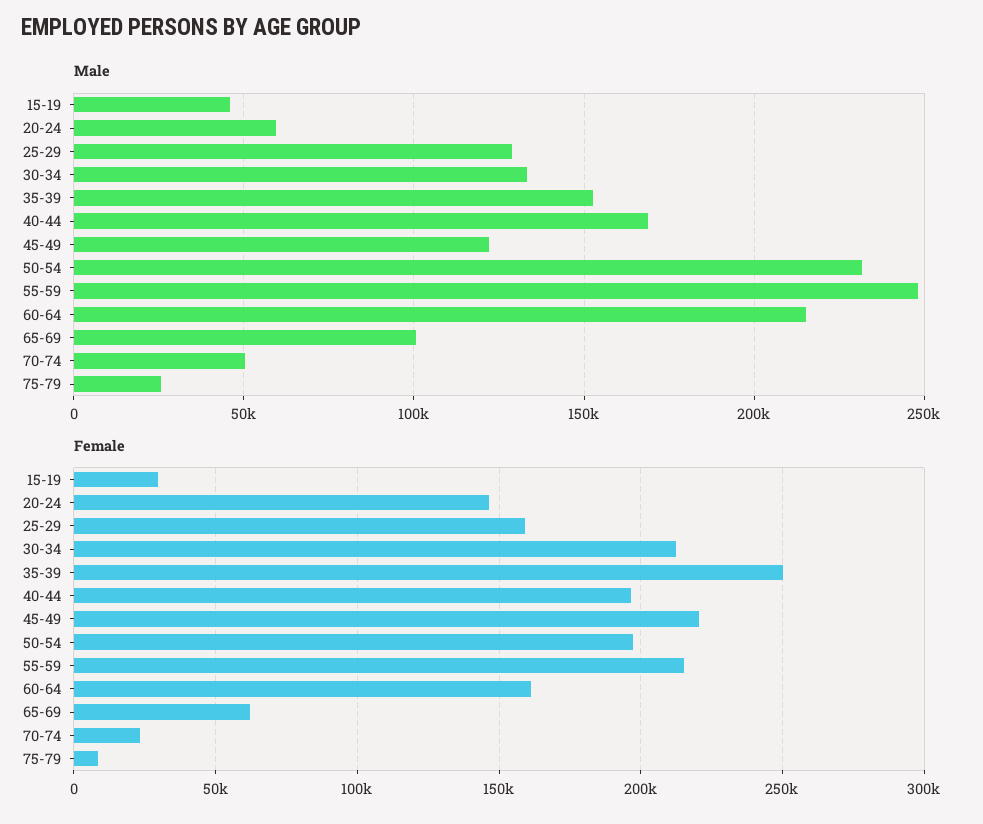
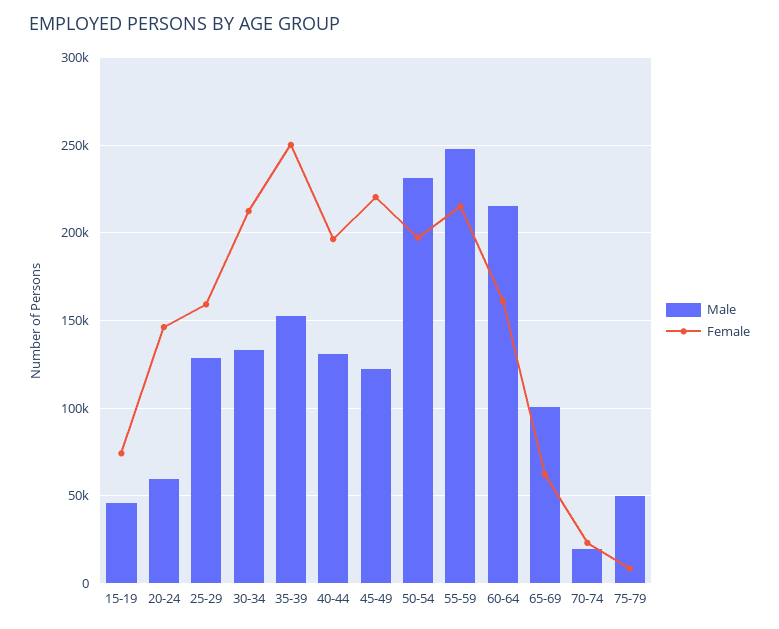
Male, 40-44: 170000 -> 130000
Male, 70-74: 50000 -> 20000
Male, 75-79: 25000 -> 50000
Female, 15-19: 30000 -> 75000

